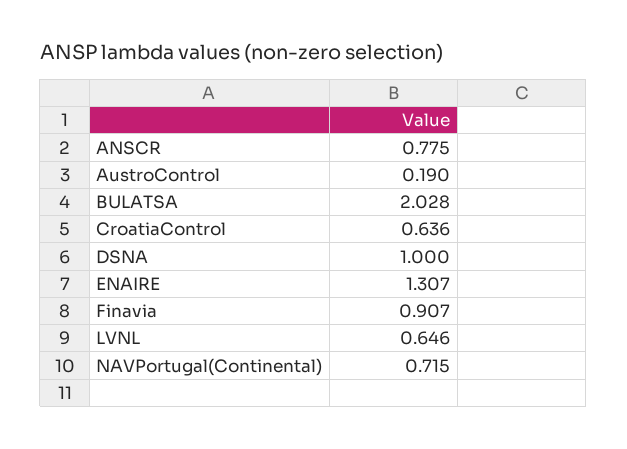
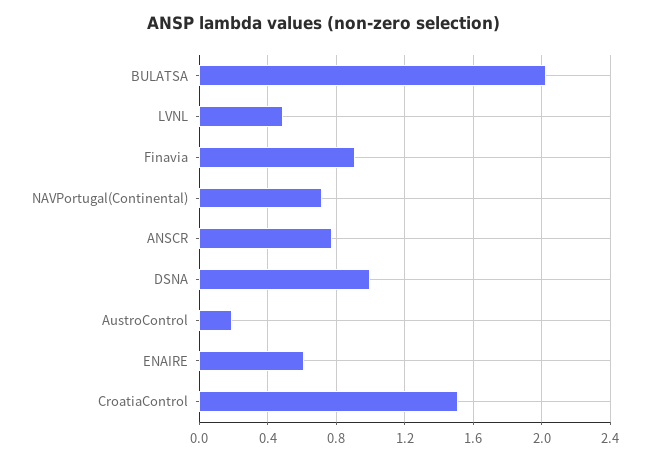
CroatiaControl: 0.636 -> 1.5
ENAIRE: 1.307 -> 0.6
LVNL: 0.646 -> 0.5

